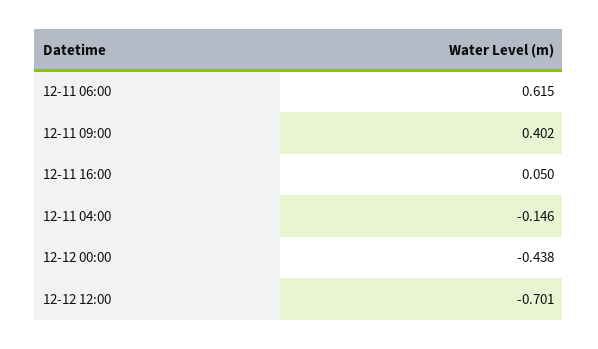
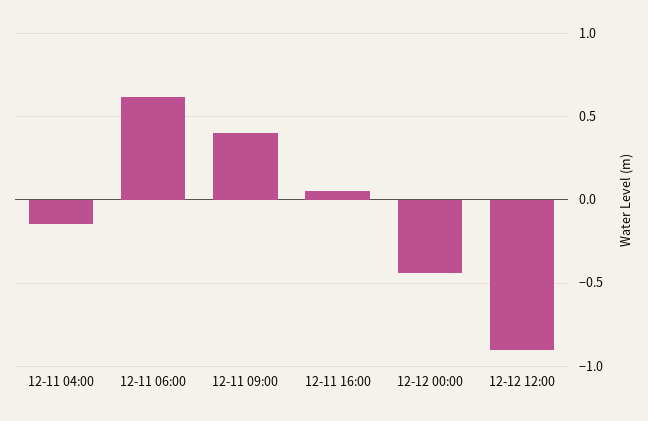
12-12 12:00: -0.701 -> -0.9

